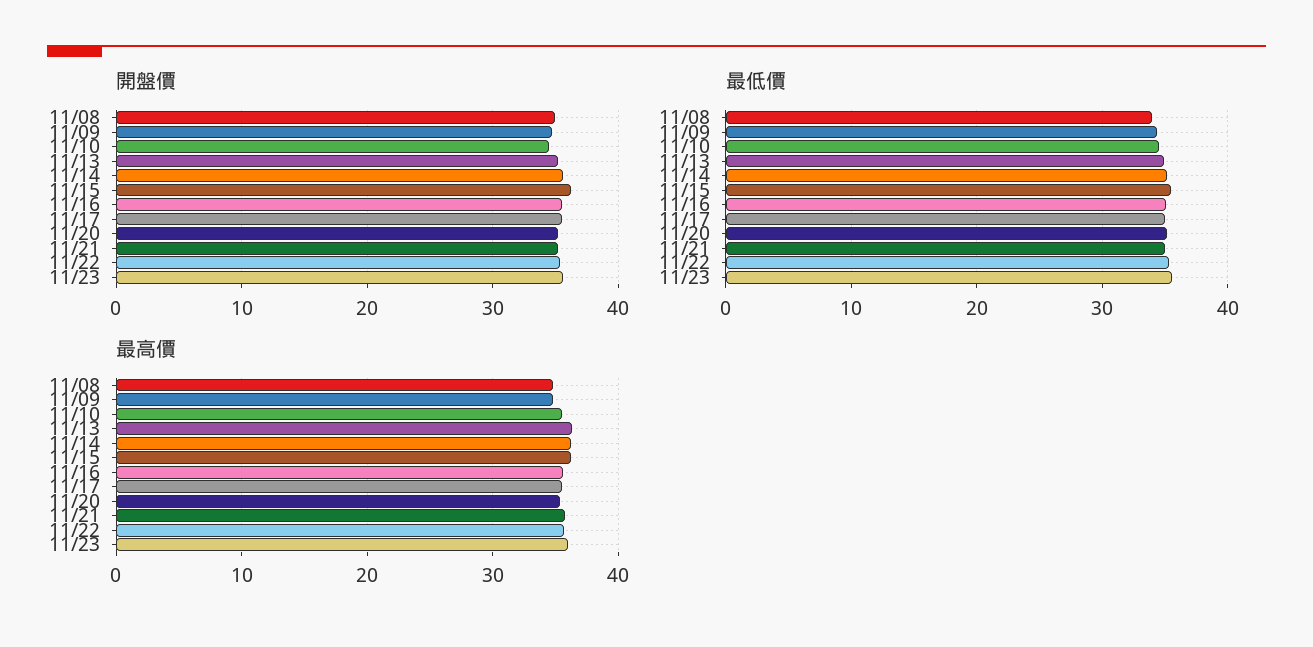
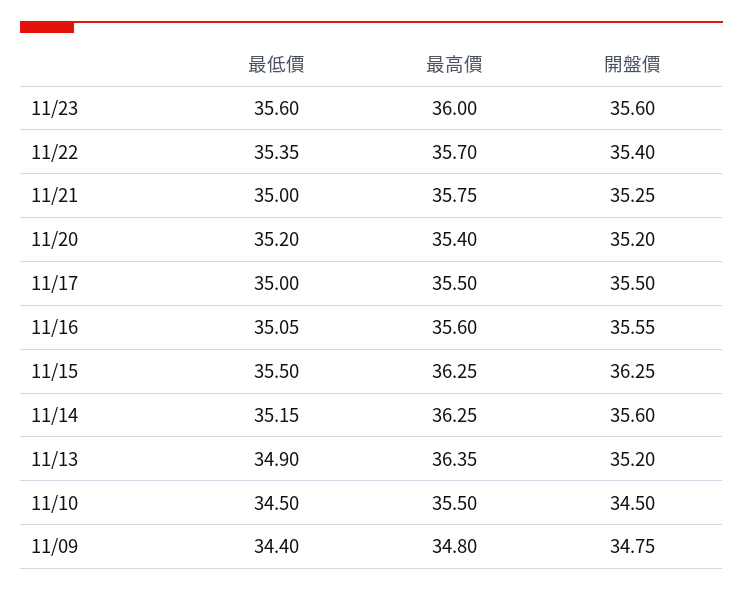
開盤價, 11/08: 35 -> none
最低價, 11/08: 34 -> none
最高價, 11/08: 35 -> none

